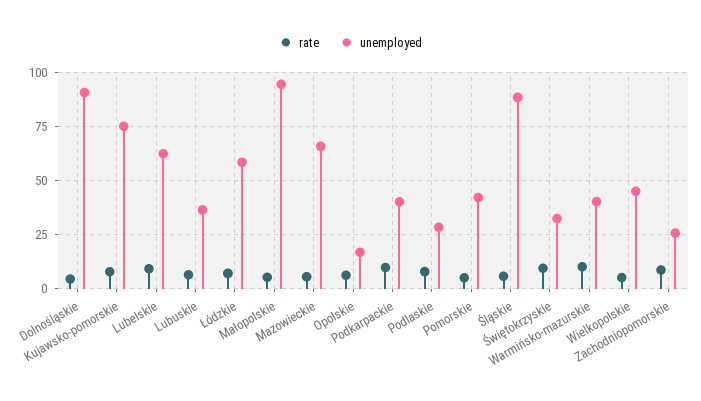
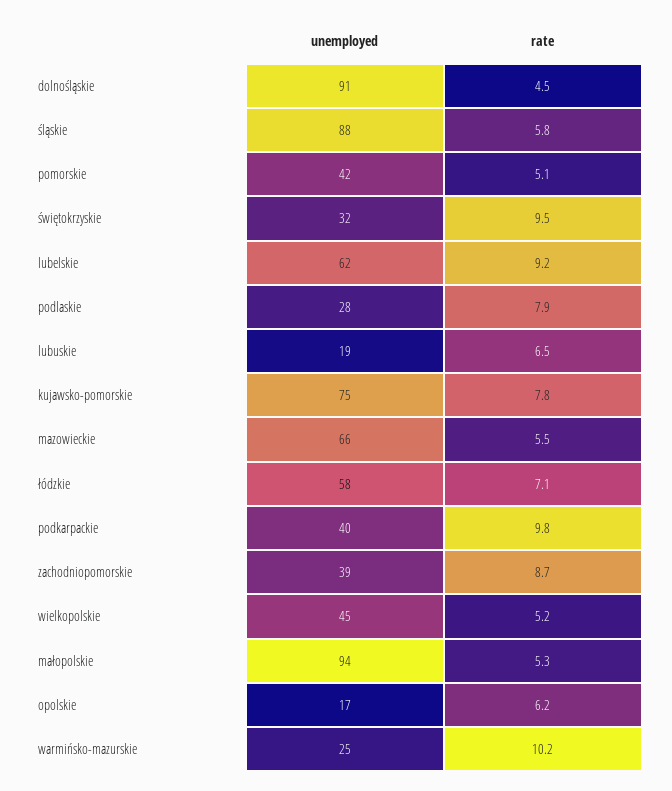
unemployed, Lubuskie: 35 -> 19
unemployed, Warmińsko-mazurskie: 40 -> 25
unemployed, Zachodniopomorskie: 25 -> 39

